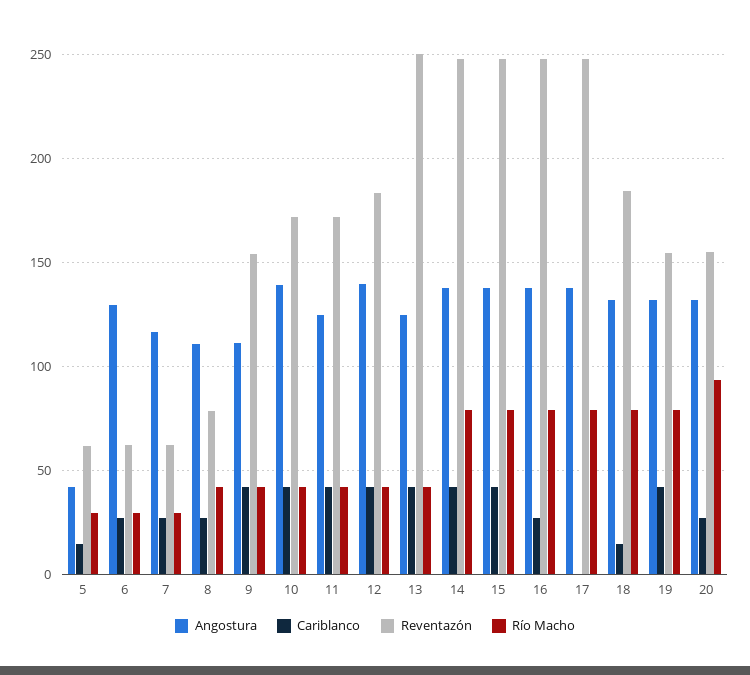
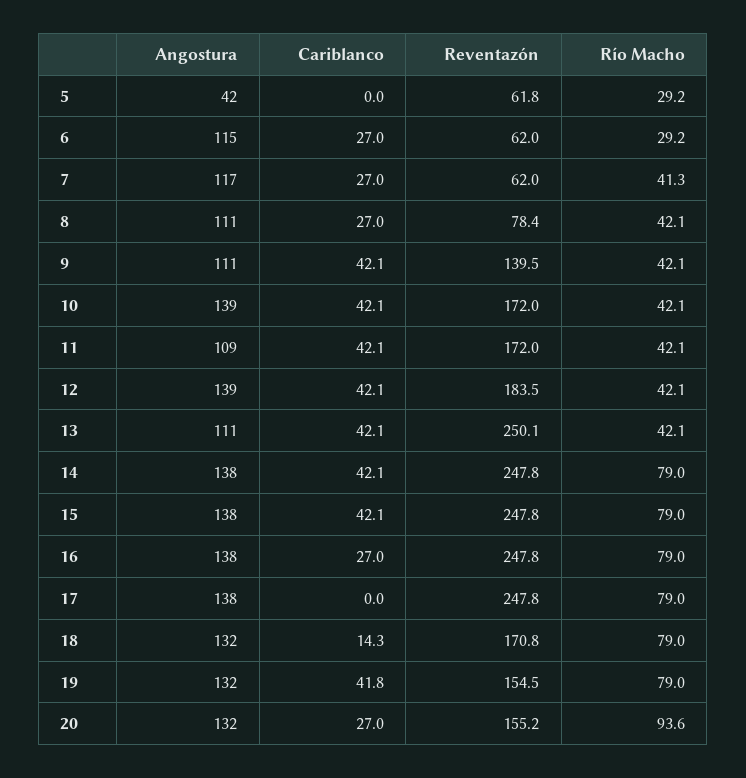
Cariblanco, 5: 15 -> 0
Angostura, 6: 130 -> 115
Río Macho, 7: 30 -> 41.3
Reventazón, 9: 155 -> 139.5
Angostura, 11: 125 -> 109
Angostura, 13: 125 -> 111
Reventazón, 18: 185 -> 170.8

